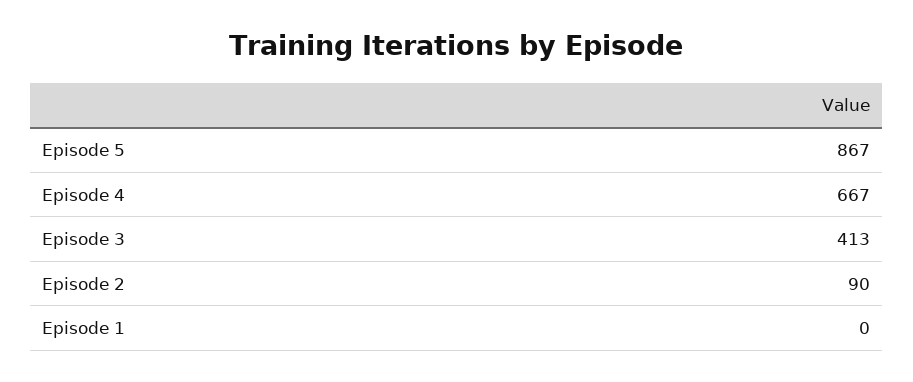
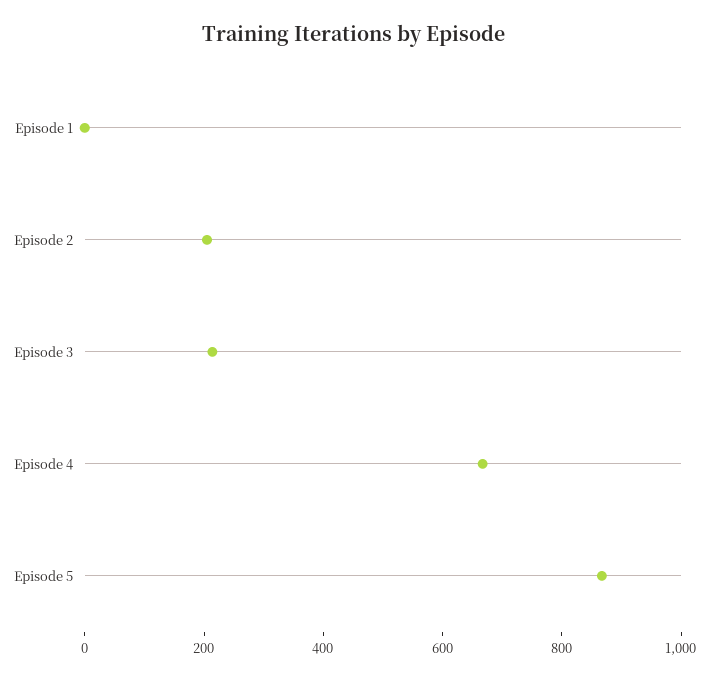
Episode 3: 413 -> 200
Episode 2: 90 -> 200

